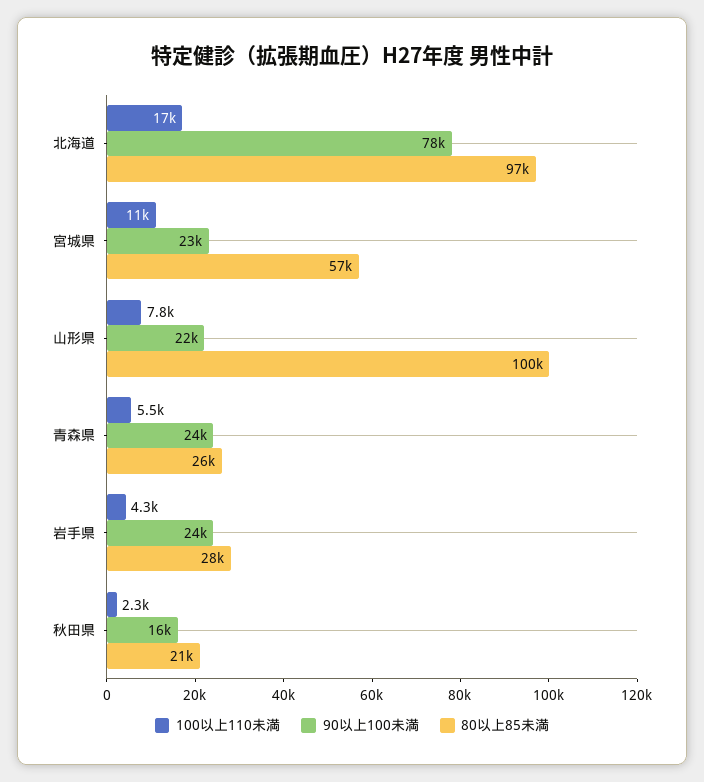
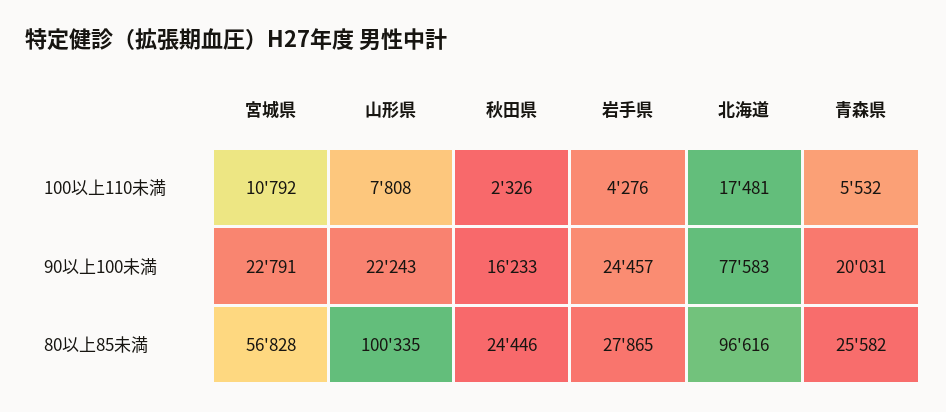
90以上100未満, 青森県: 24000 -> 20031
80以上85未満, 秋田県: 21000 -> 24446

